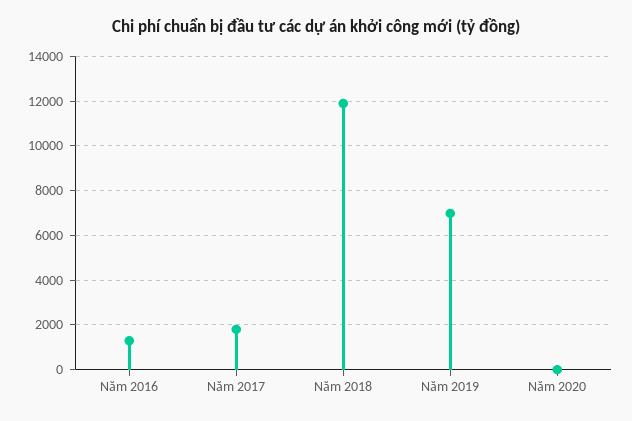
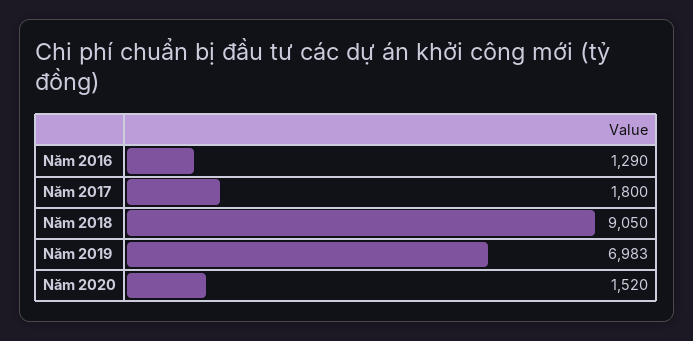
Năm 2018: 12000 -> 9050
Năm 2020: 0 -> 1520

